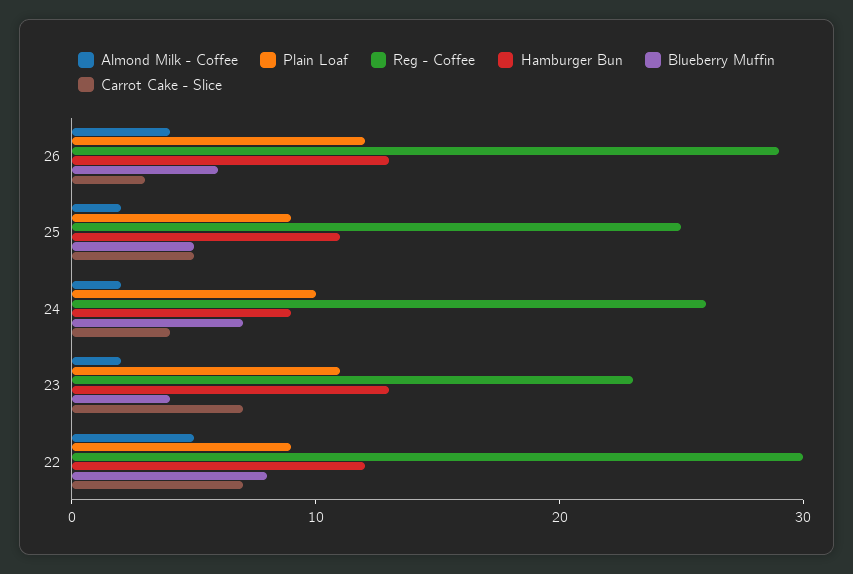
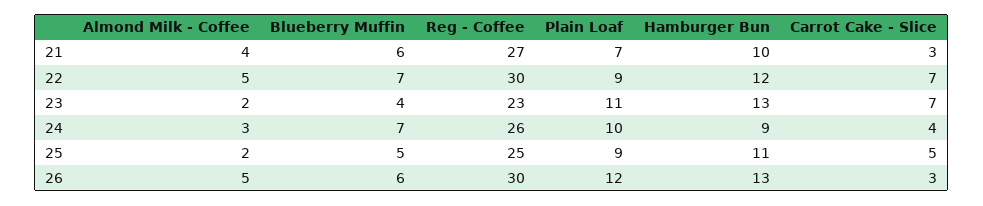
Almond Milk - Coffee, 26: 4 -> 5
Reg - Coffee, 26: 29 -> 30
Almond Milk - Coffee, 24: 2 -> 3
Blueberry Muffin, 22: 8 -> 7
Almond Milk - Coffee, 21: none -> 4
Blueberry Muffin, 21: none -> 6
Reg - Coffee, 21: none -> 27
Plain Loaf, 21: none -> 7
Hamburger Bun, 21: none -> 10
Carrot Cake - Slice, 21: none -> 3

